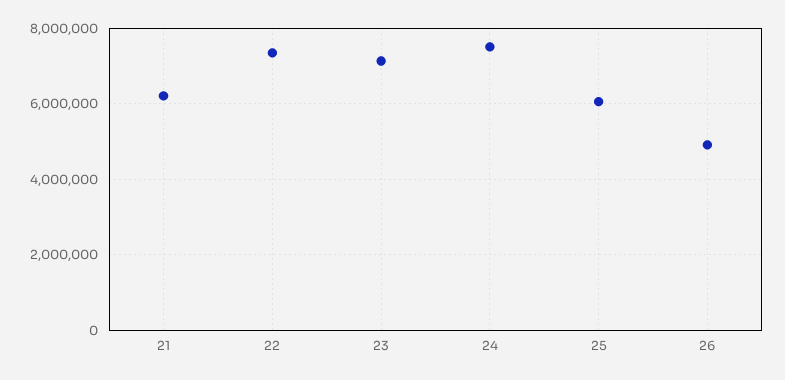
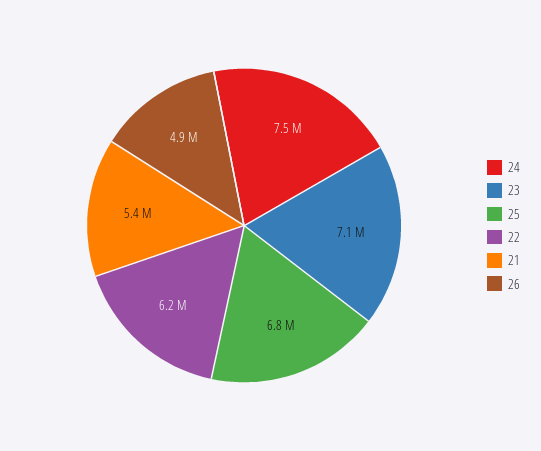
21: 6200000 -> 5400000
22: 7400000 -> 6200000
25: 6000000 -> 6800000

